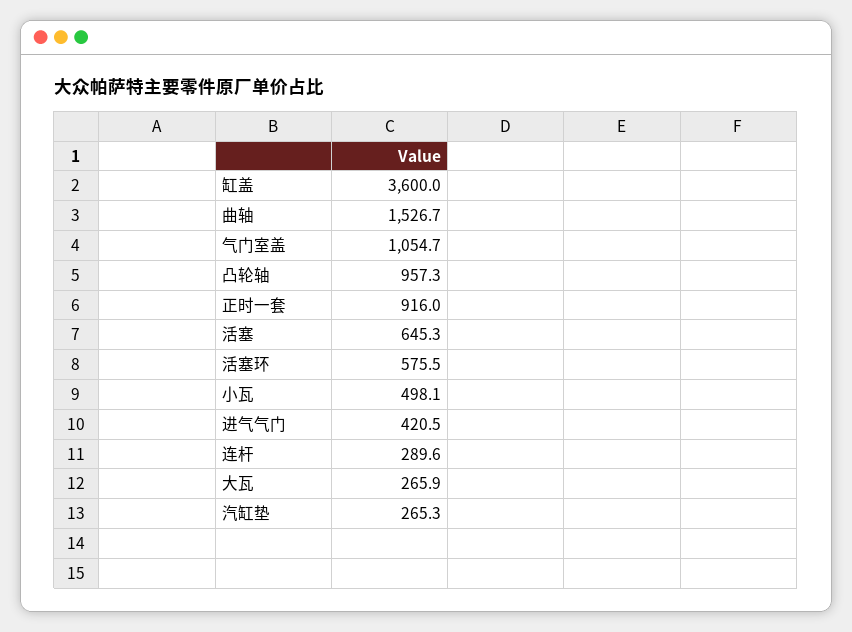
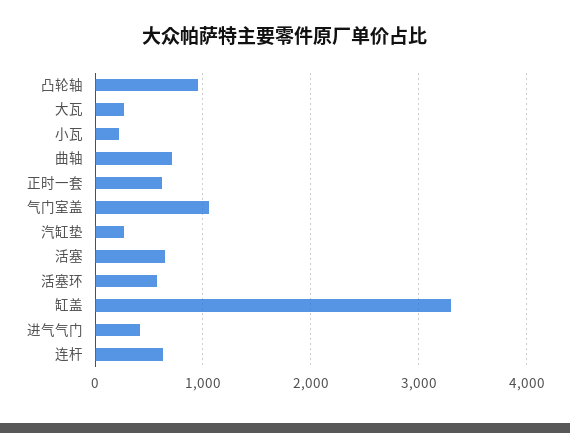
缸盖: 3600 -> 3300
曲轴: 1526.7 -> 700
正时一套: 916 -> 600
小瓦: 498.1 -> 200
连杆: 289.6 -> 600

